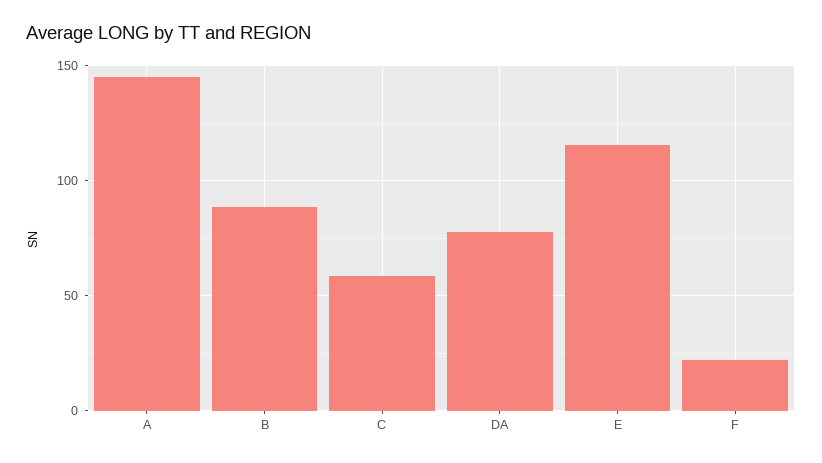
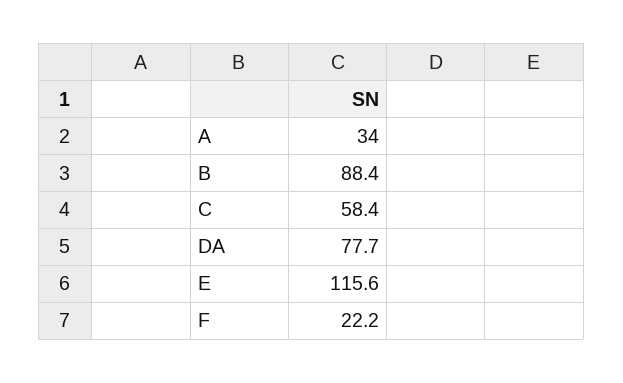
A: 145 -> 34

